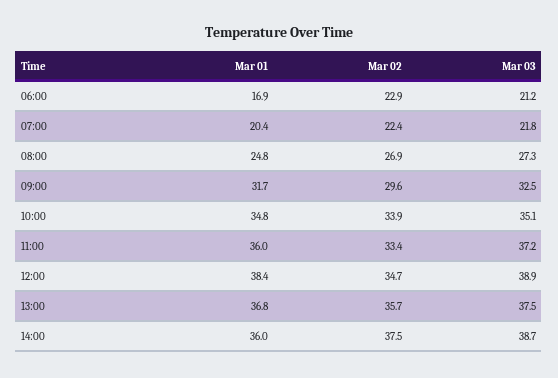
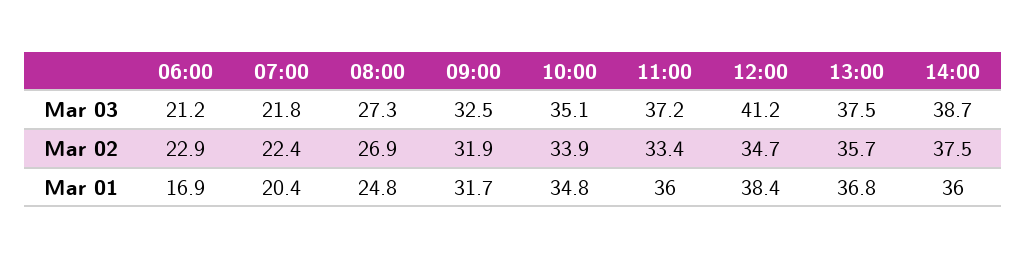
Mar 02, 09:00: 29.6 -> 31.9
Mar 03, 12:00: 38.9 -> 41.2

